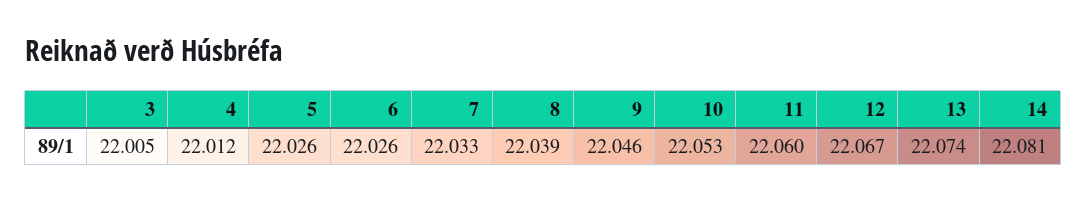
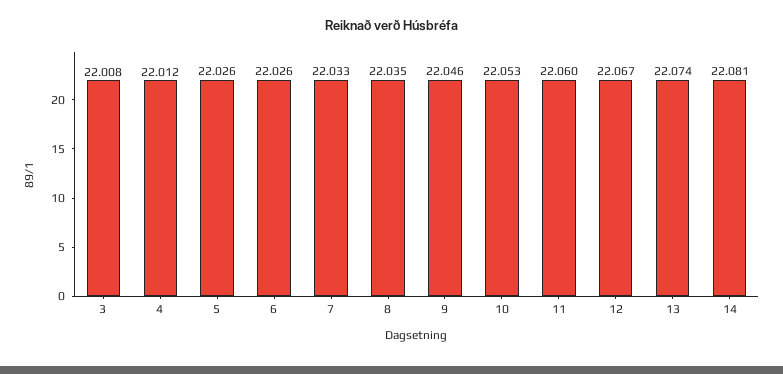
3: 22.005 -> 22.008
8: 22.039 -> 22.035

